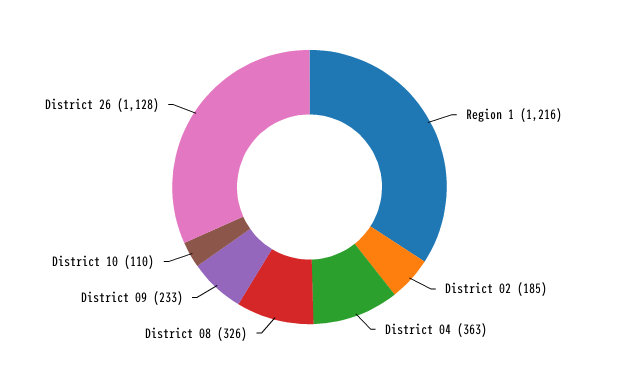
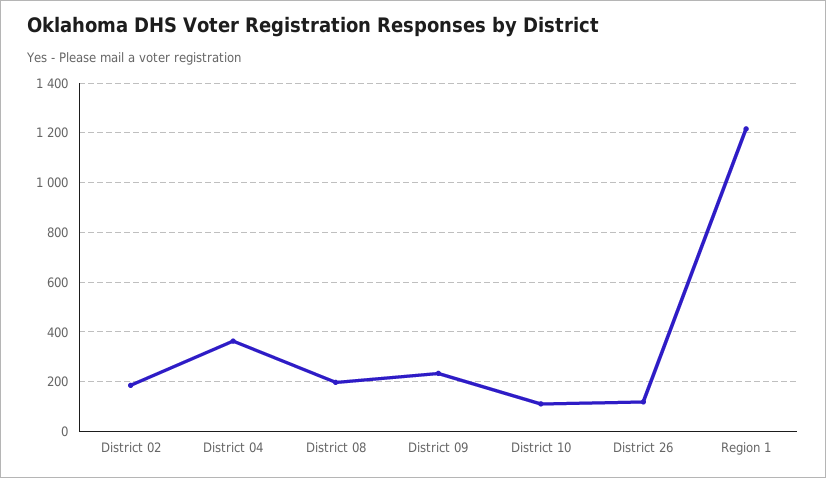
District 08: 326 -> 200
District 26: 1128 -> 125

